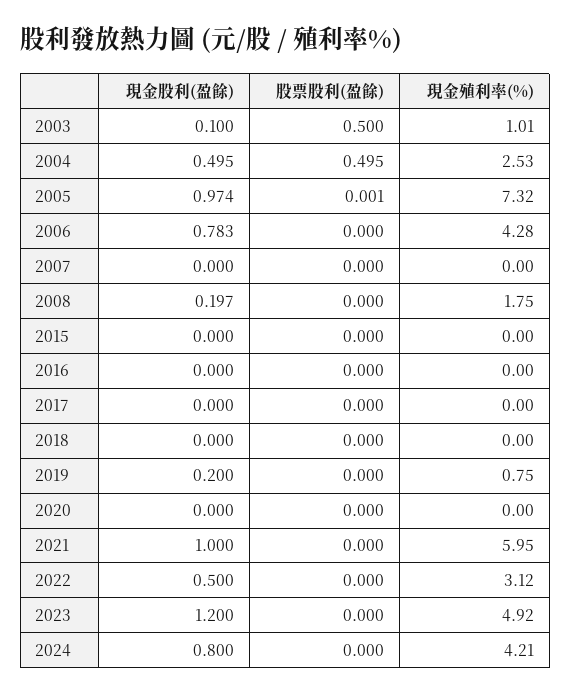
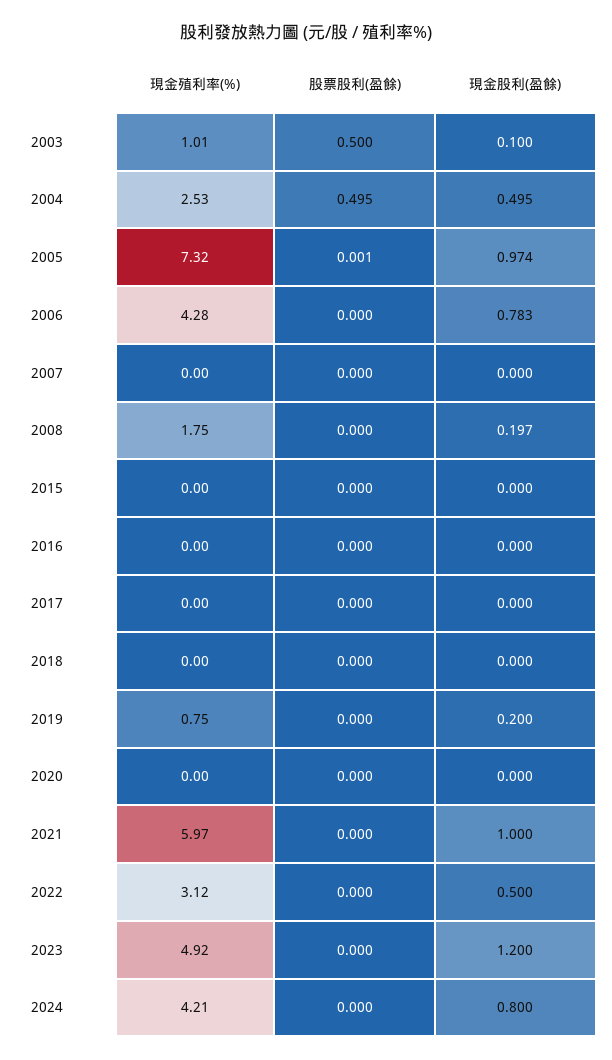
現金殖利率(%), 2021: 5.95 -> 5.97

